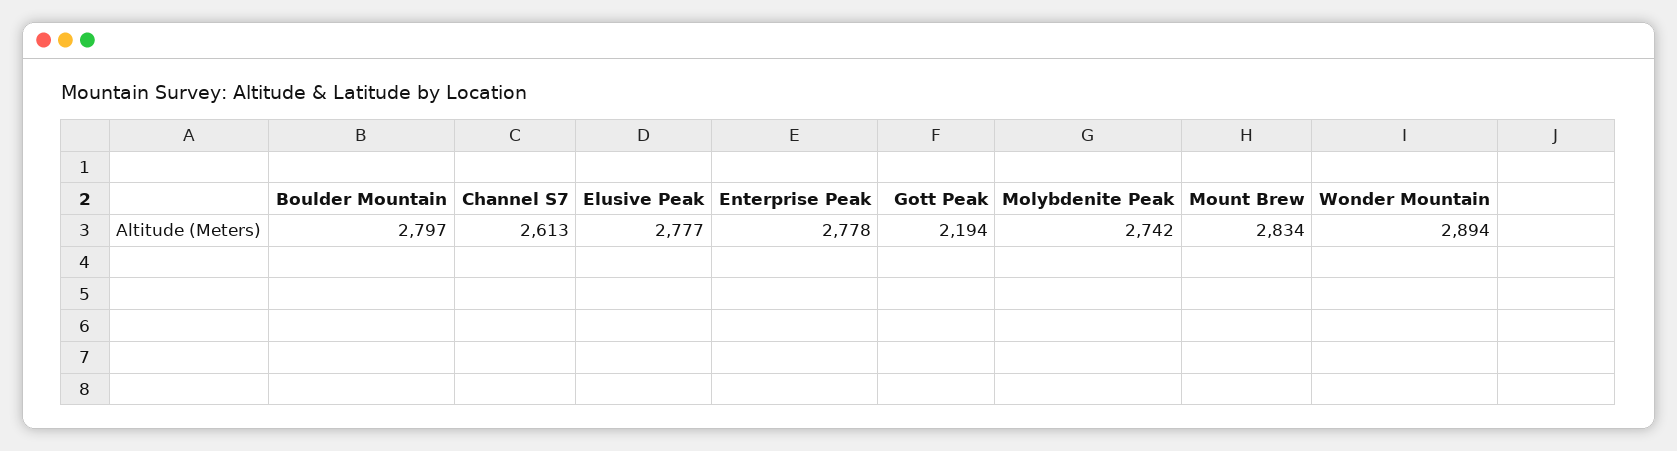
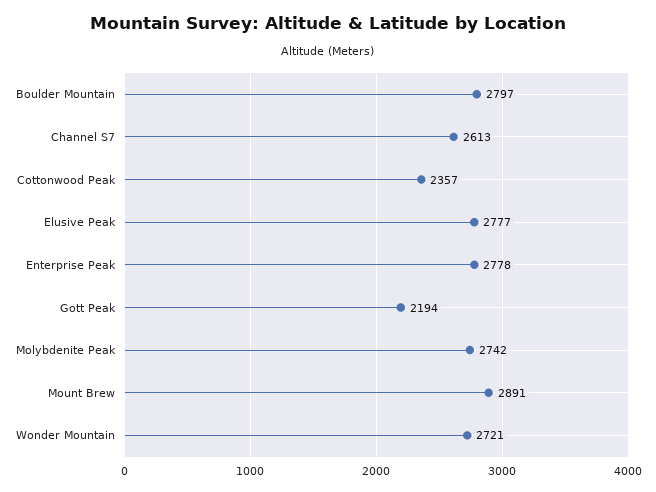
Mount Brew: 2834 -> 2891
Wonder Mountain: 2894 -> 2721
Cottonwood Peak: none -> 2357

